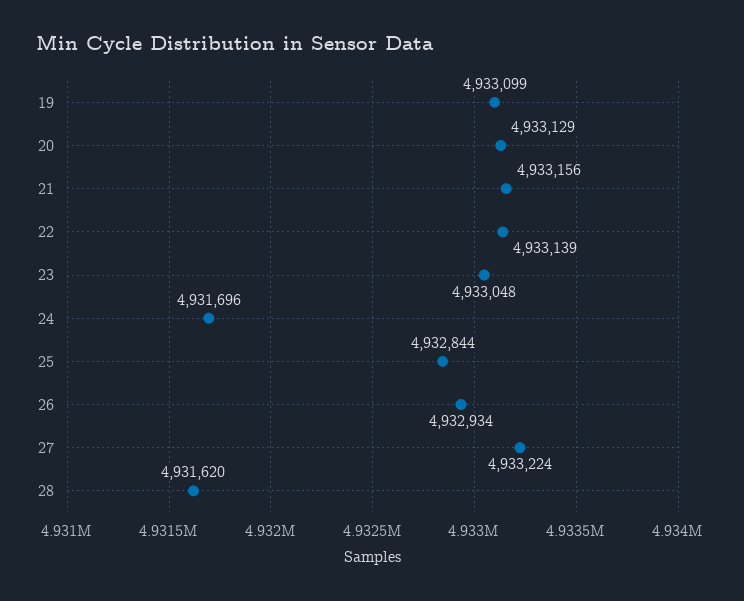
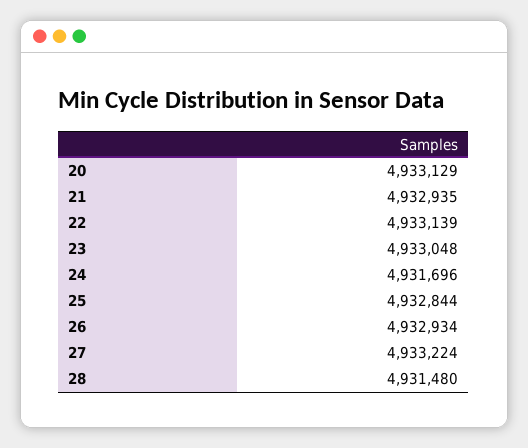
19: 4933099 -> none
21: 4933156 -> 4932935
28: 4931620 -> 4931480

